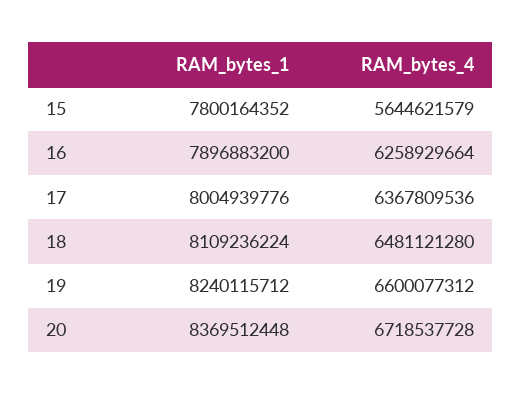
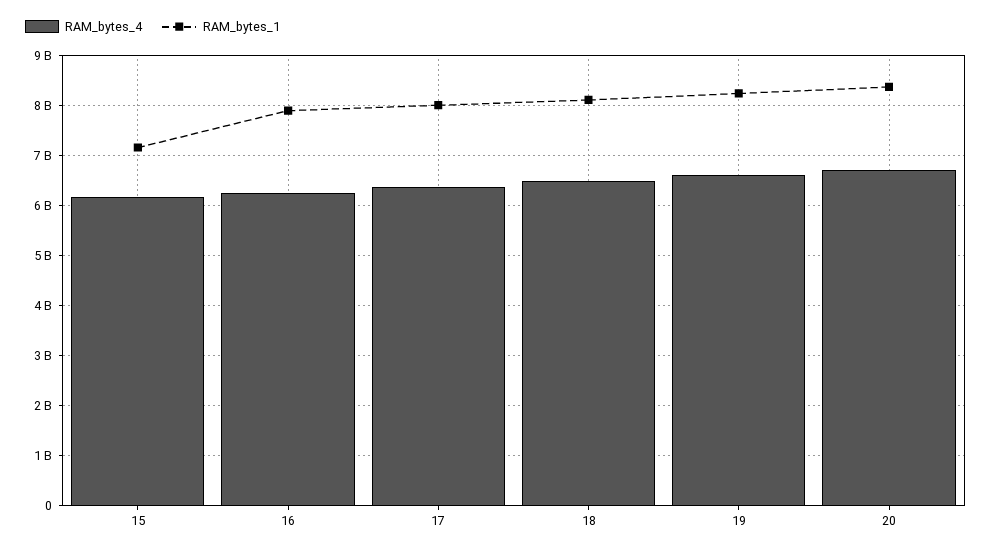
RAM_bytes_1, 15: 7800164352 -> 7200000000
RAM_bytes_4, 15: 5644621579 -> 6200000000

